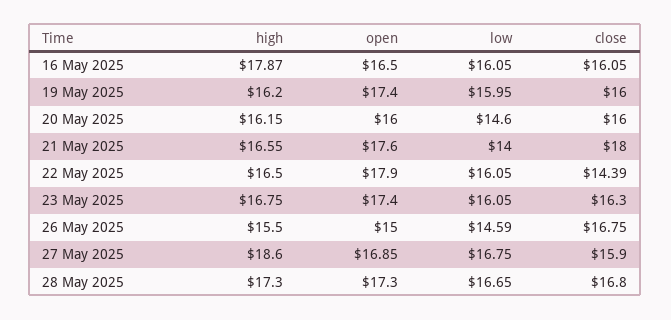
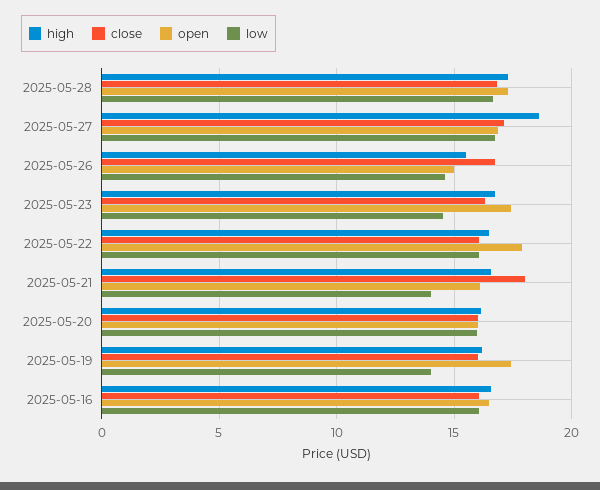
high, 16 May 2025: 17.87 -> 16.5
low, 19 May 2025: 15.95 -> 14
low, 20 May 2025: 14.6 -> 16
open, 21 May 2025: 17.6 -> 16
close, 22 May 2025: 14.39 -> 16
low, 23 May 2025: 16.05 -> 14.5
close, 27 May 2025: 15.9 -> 17

